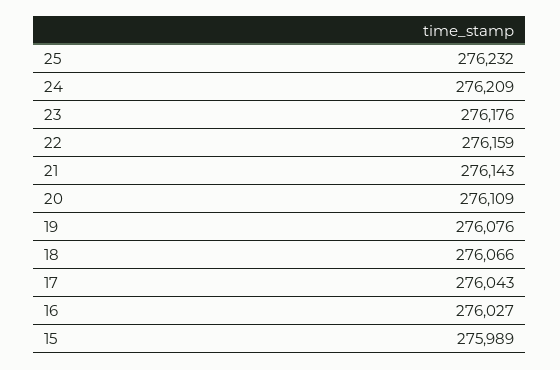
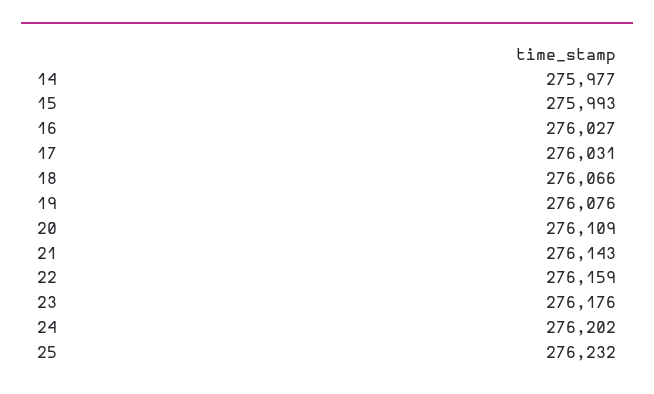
24: 276209 -> 276202
17: 276043 -> 276031
15: 275989 -> 275993
14: none -> 275977

